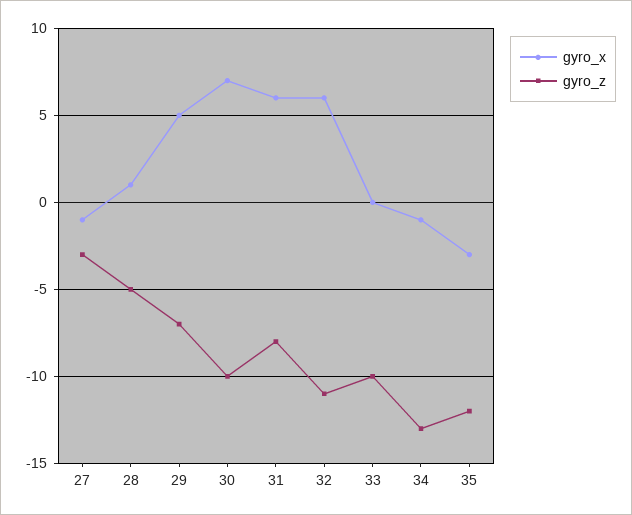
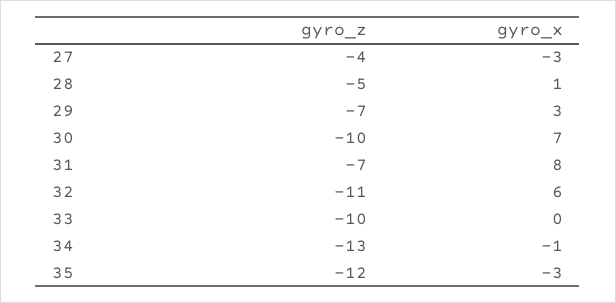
gyro_x, 27: -1 -> -3
gyro_z, 27: -3 -> -4
gyro_x, 29: 5 -> 3
gyro_x, 31: 6 -> 8
gyro_z, 31: -8 -> -7

